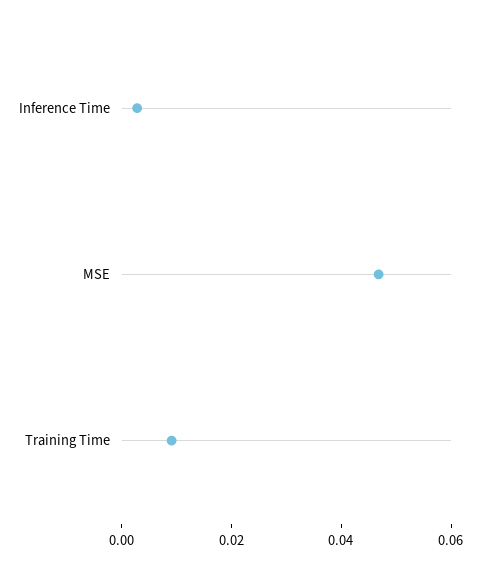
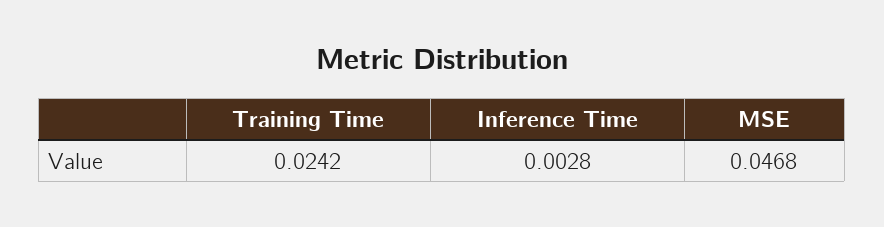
Training Time: 0.01 -> 0.0242

